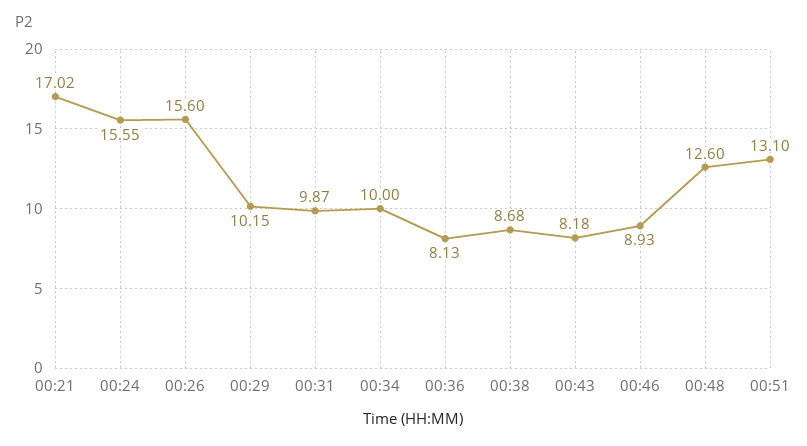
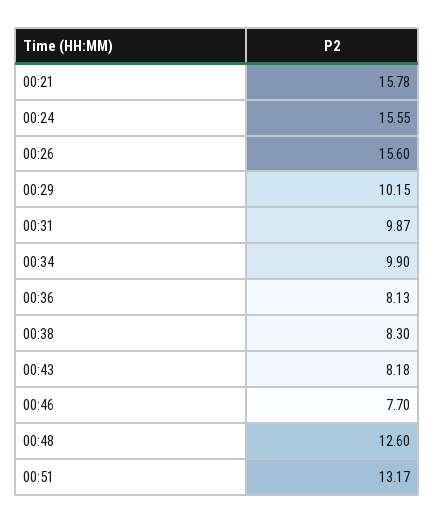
00:21: 17.02 -> 15.78
00:34: 10 -> 9.9
00:38: 8.68 -> 8.3
00:46: 8.93 -> 7.7
00:51: 13.1 -> 13.17

